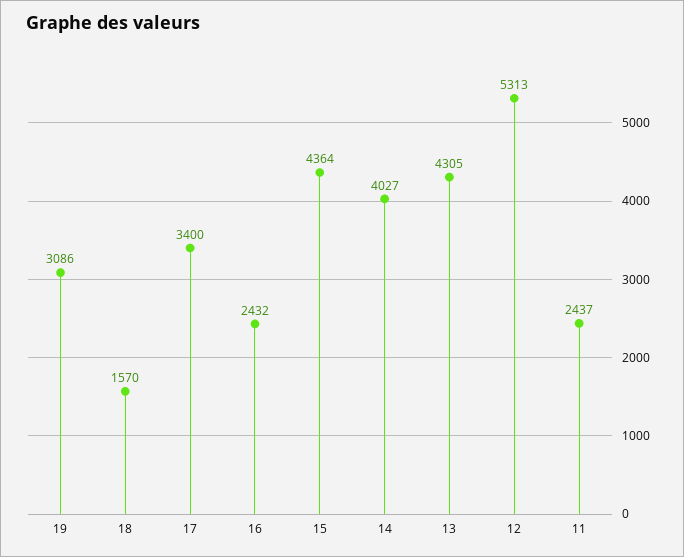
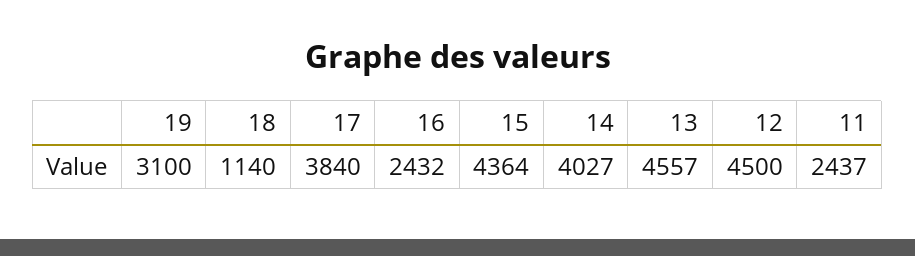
19: 3086 -> 3100
18: 1570 -> 1140
17: 3400 -> 3840
13: 4305 -> 4557
12: 5313 -> 4500

